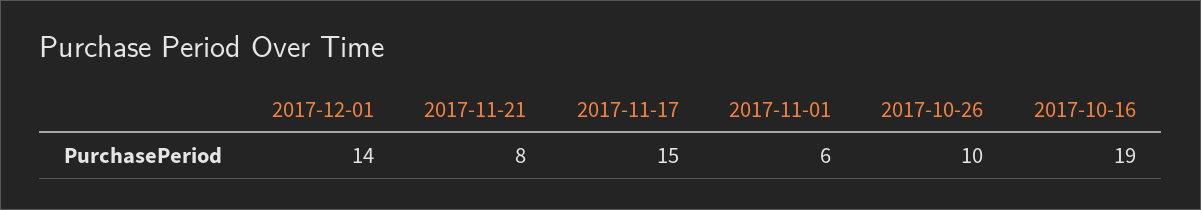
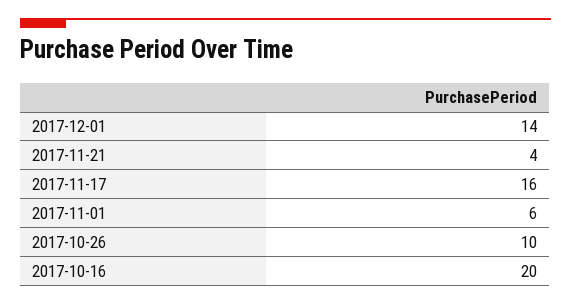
2017-11-21: 8 -> 4
2017-11-17: 15 -> 16
2017-10-16: 19 -> 20

